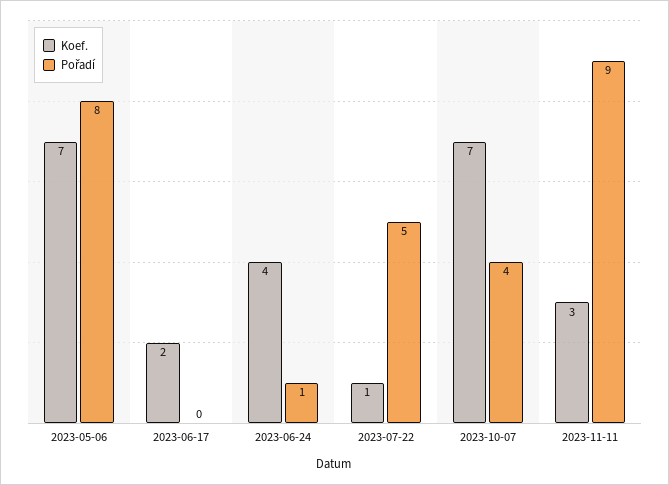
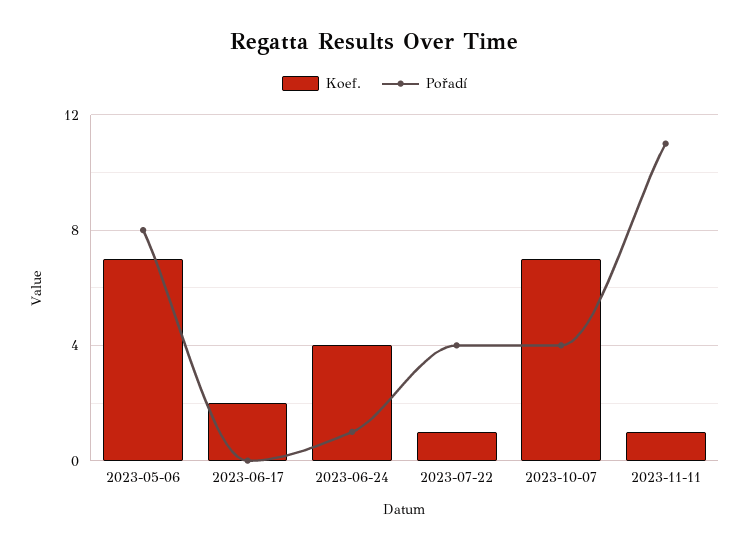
Pořadí, 2023-07-22: 5 -> 4
Koef., 2023-11-11: 3 -> 1
Pořadí, 2023-11-11: 9 -> 11

